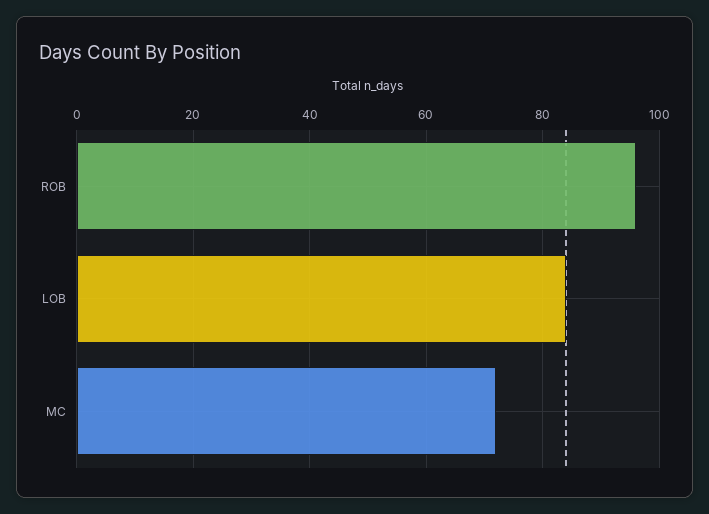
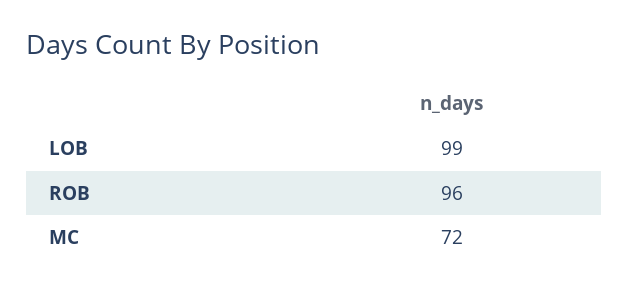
LOB: 85 -> 99

